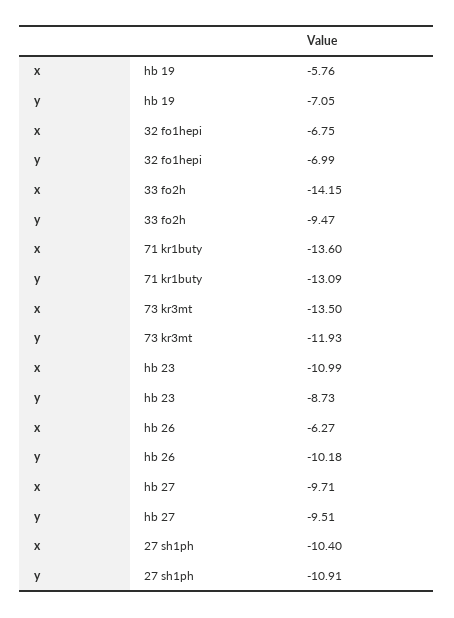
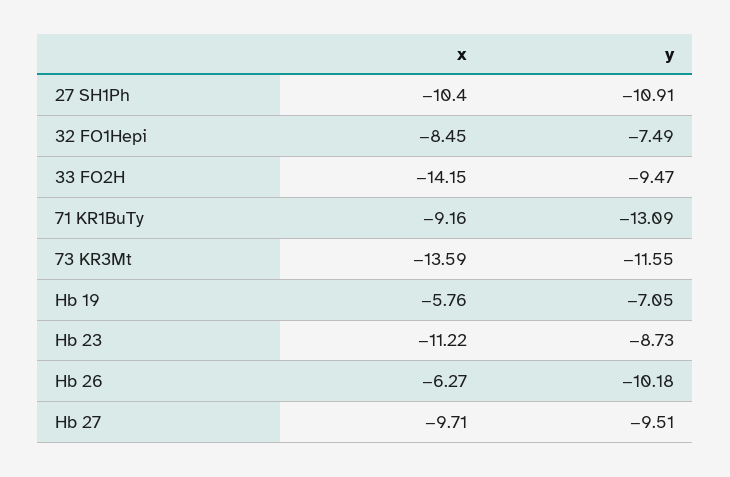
x, 32 fo1hepi: -6.75 -> -8.45
y, 32 fo1hepi: -6.99 -> -7.49
x, 71 kr1buty: -13.6 -> -9.16
x, 73 kr3mt: -13.5 -> -13.59
y, 73 kr3mt: -11.93 -> -11.55
x, hb 23: -10.99 -> -11.22

